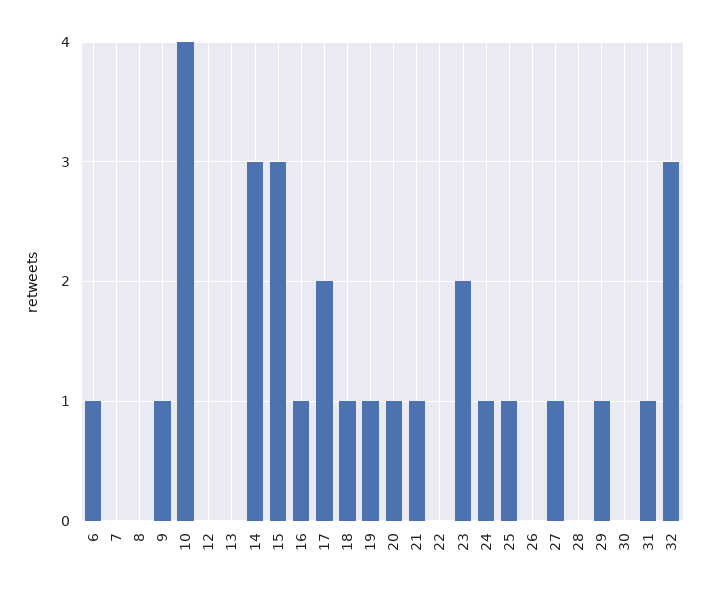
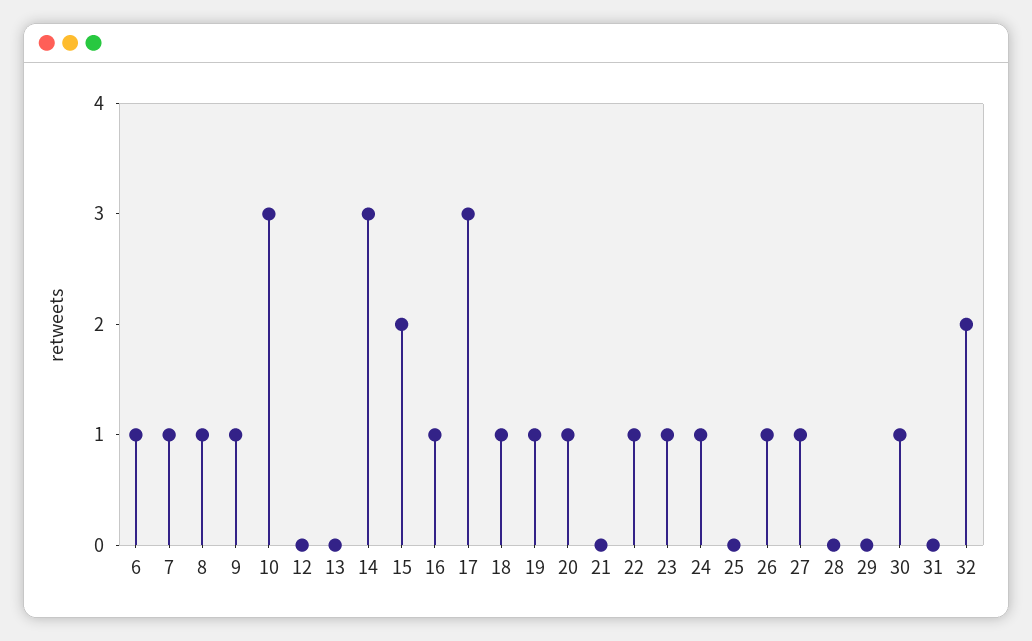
7: 0 -> 1
8: 0 -> 1
10: 4 -> 3
15: 3 -> 2
17: 2 -> 3
21: 1 -> 0
22: 0 -> 1
23: 2 -> 1
25: 1 -> 0
26: 0 -> 1
29: 1 -> 0
30: 0 -> 1
31: 1 -> 0
32: 3 -> 2

